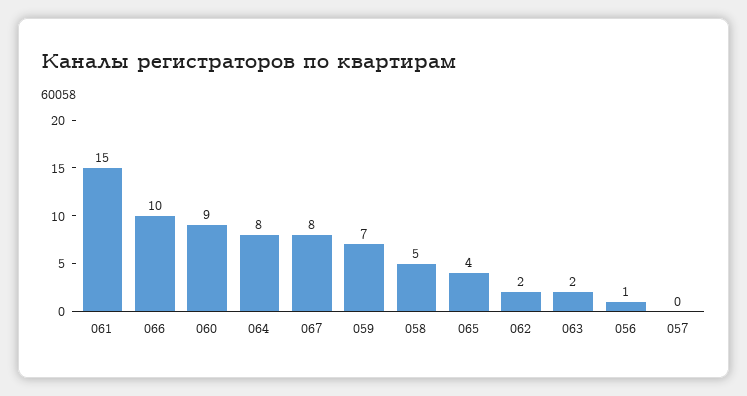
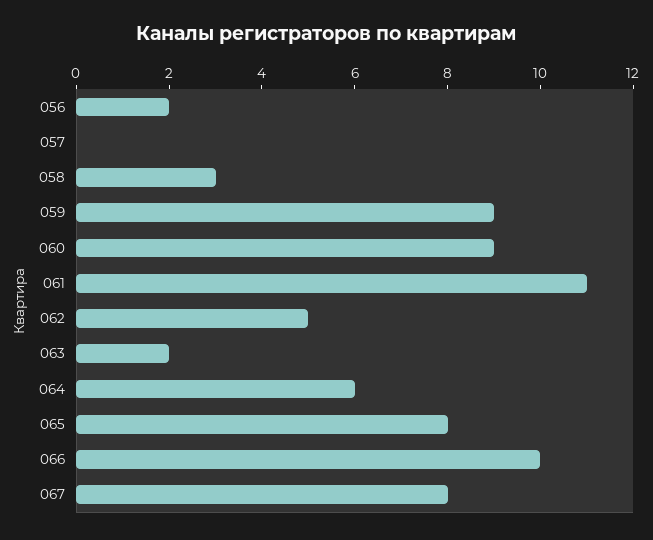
061: 15 -> 11
064: 8 -> 6
059: 7 -> 9
058: 5 -> 3
065: 4 -> 8
062: 2 -> 5
056: 1 -> 2

